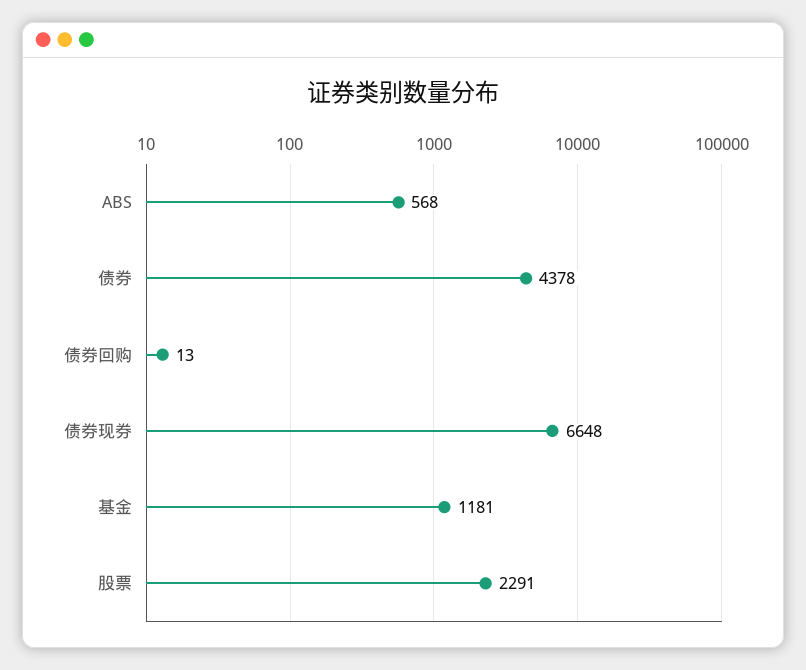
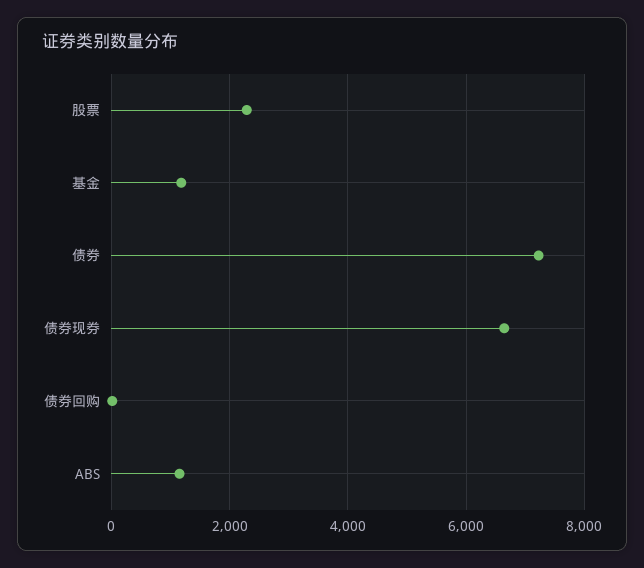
ABS: 568 -> 1200
债券: 4378 -> 7200

